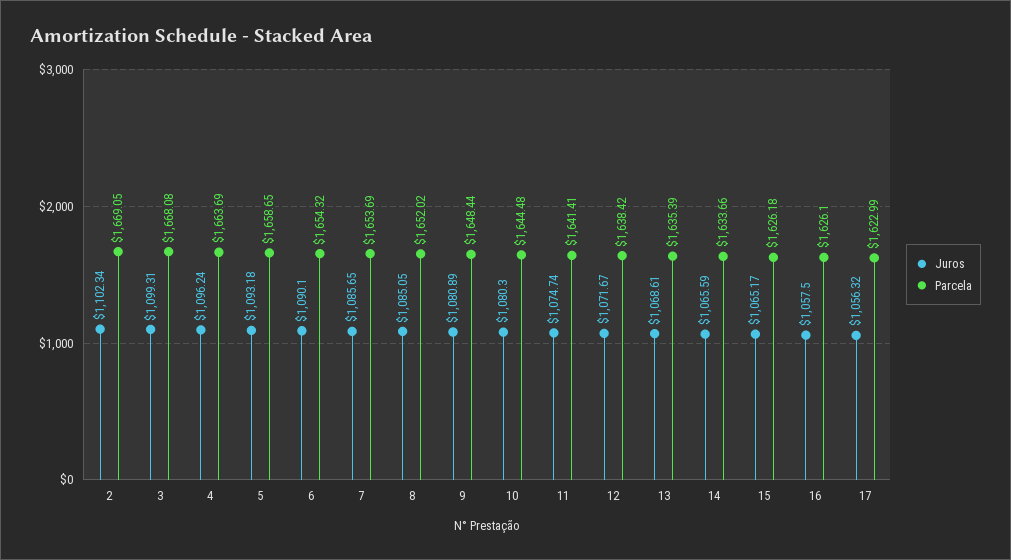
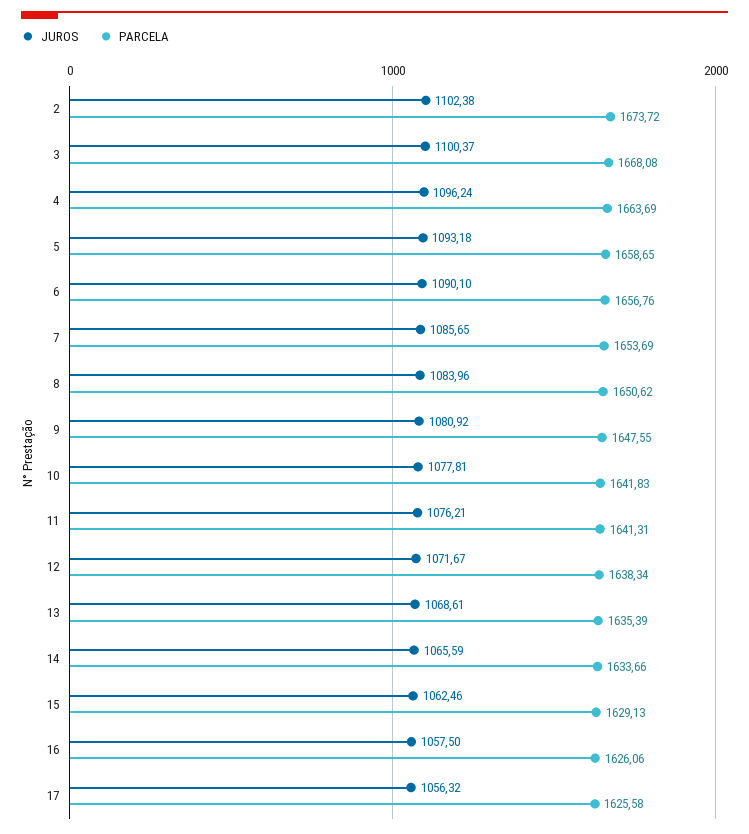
Juros, 2: 1102.34 -> 1102.38
Parcela, 2: 1669.05 -> 1673.72
Juros, 3: 1099.31 -> 1100.37
Parcela, 6: 1654.32 -> 1656.76
Juros, 8: 1085.05 -> 1083.96
Parcela, 8: 1652.02 -> 1650.62
Juros, 9: 1080.89 -> 1080.92
Parcela, 9: 1648.44 -> 1647.55
Juros, 10: 1080.3 -> 1077.81
Parcela, 10: 1644.48 -> 1641.83
Juros, 11: 1074.74 -> 1076.21
Parcela, 11: 1641.41 -> 1641.31
Parcela, 12: 1638.42 -> 1638.34
Juros, 15: 1065.17 -> 1062.46
Parcela, 15: 1626.18 -> 1629.13
Parcela, 16: 1626.1 -> 1626.06
Parcela, 17: 1622.99 -> 1625.58

